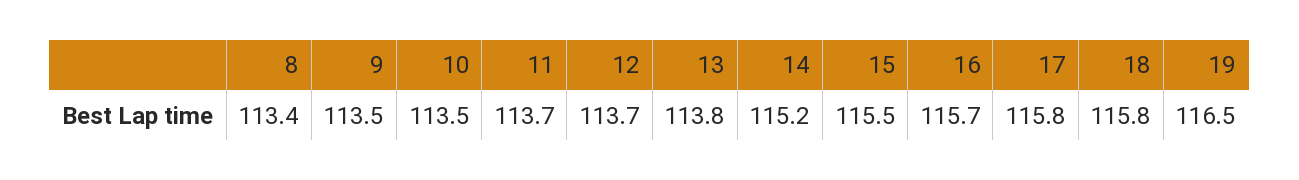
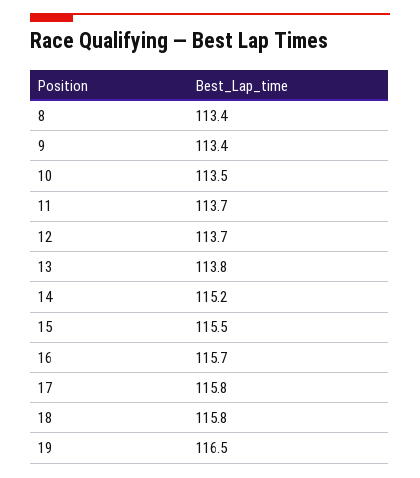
9: 113.5 -> 113.4

